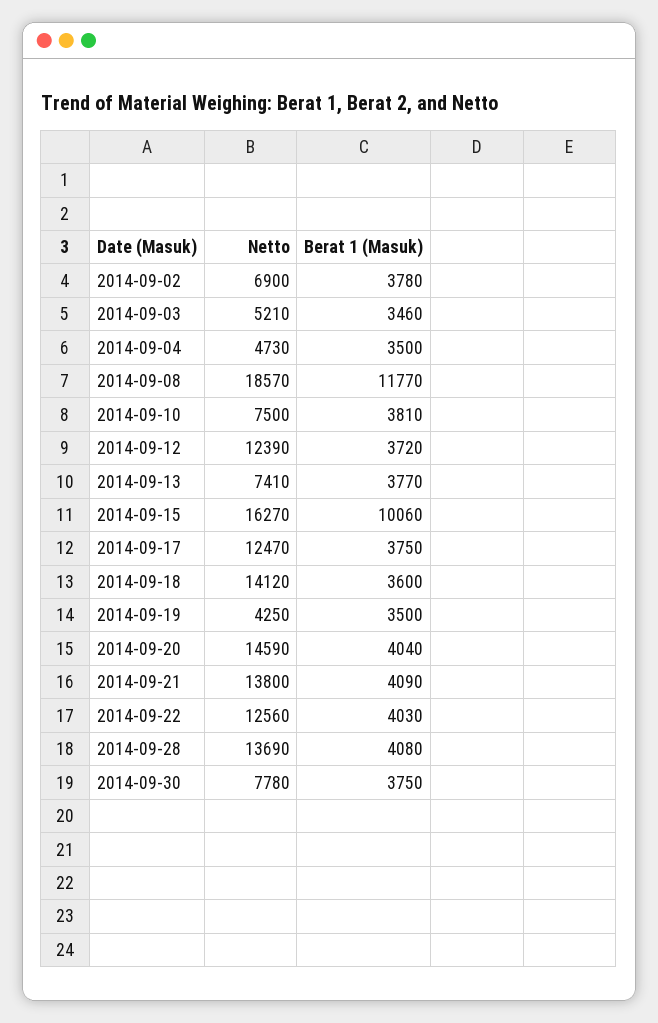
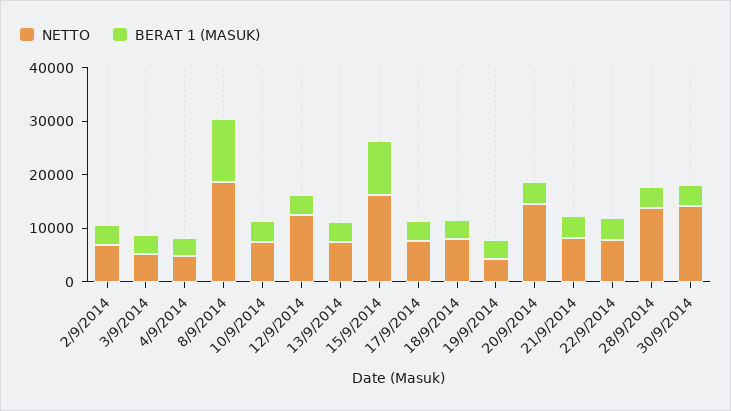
Netto, 2014-09-17: 12470 -> 8000
Netto, 2014-09-18: 14120 -> 8000
Netto, 2014-09-21: 13800 -> 8000
Netto, 2014-09-22: 12560 -> 8000
Netto, 2014-09-30: 7780 -> 14000

